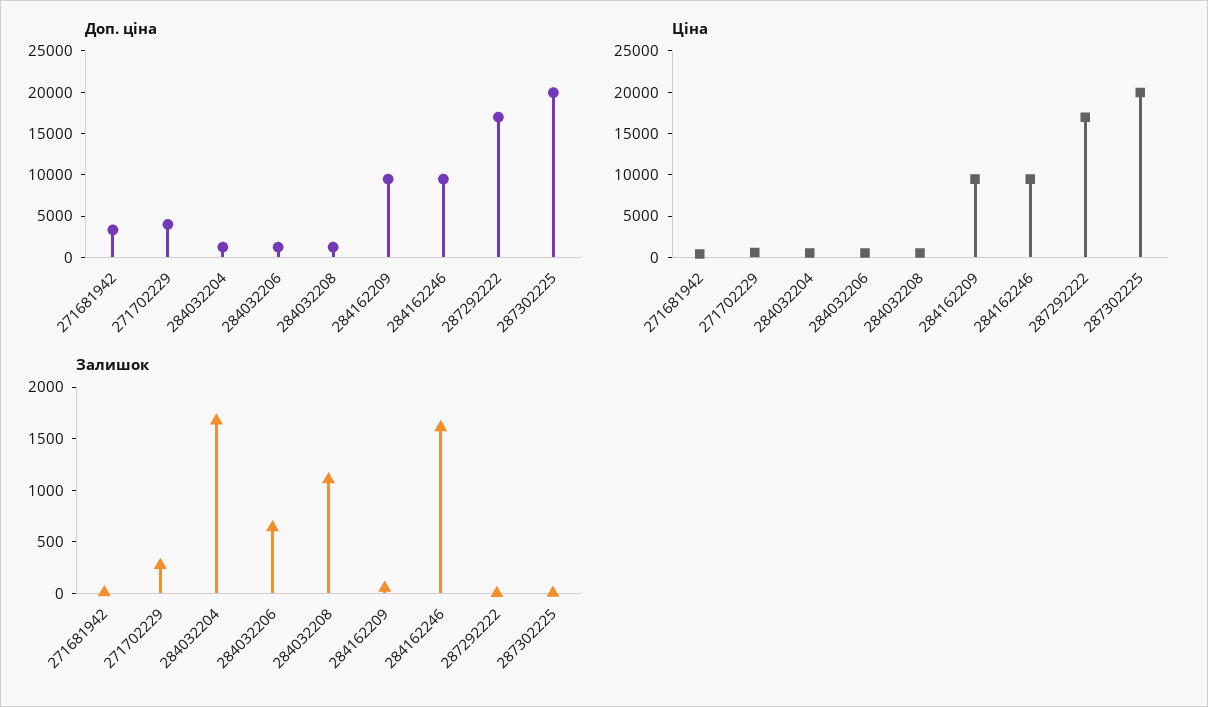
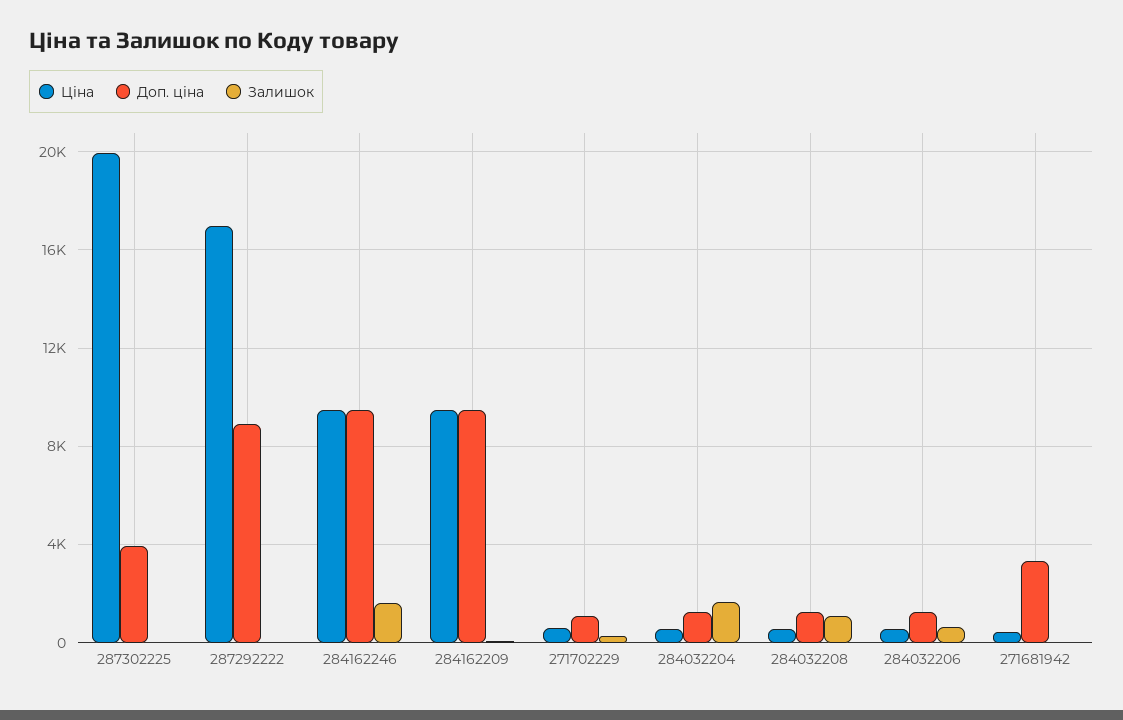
Доп. ціна, 271702229: 4000 -> 1000
Доп. ціна, 287292222: 17000 -> 9000
Доп. ціна, 287302225: 20000 -> 4000

